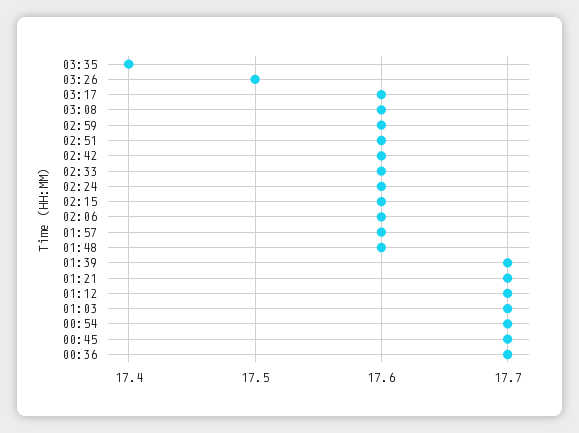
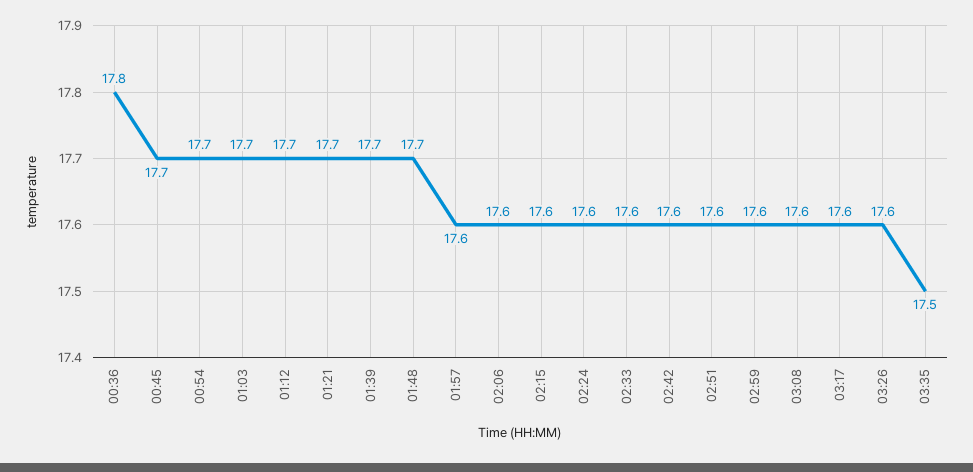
03:35: 17.4 -> 17.5
03:26: 17.5 -> 17.6
01:48: 17.6 -> 17.7
00:36: 17.7 -> 17.8

